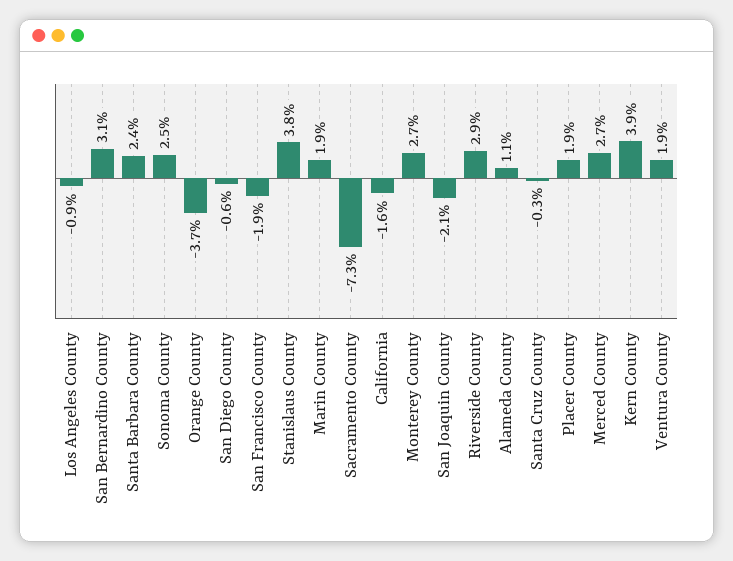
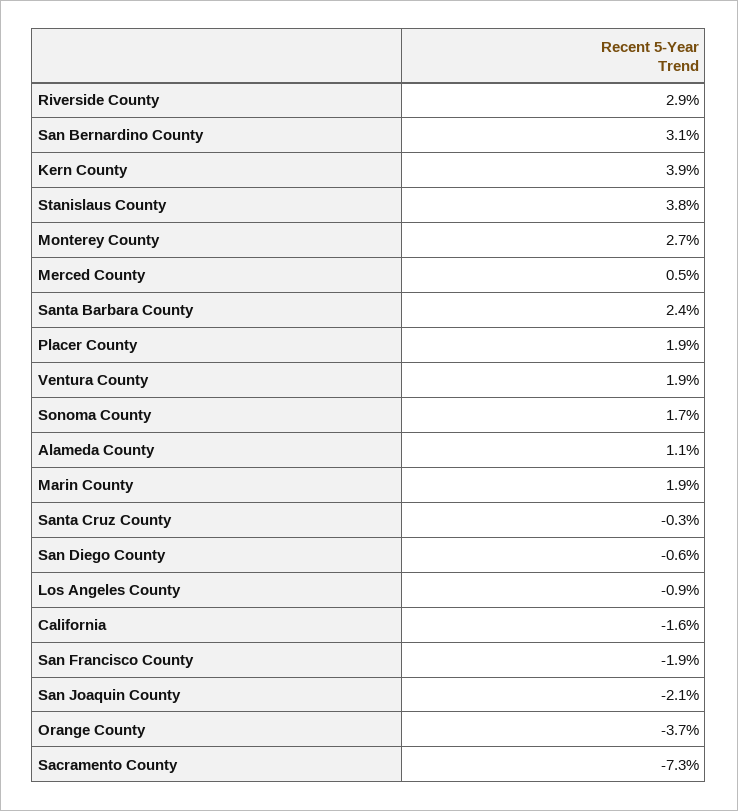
Sonoma County: 2.5 -> 1.7
Merced County: 2.7 -> 0.5

